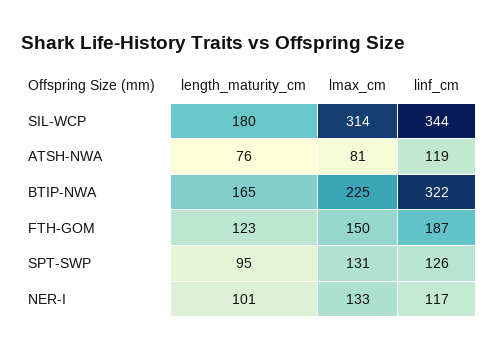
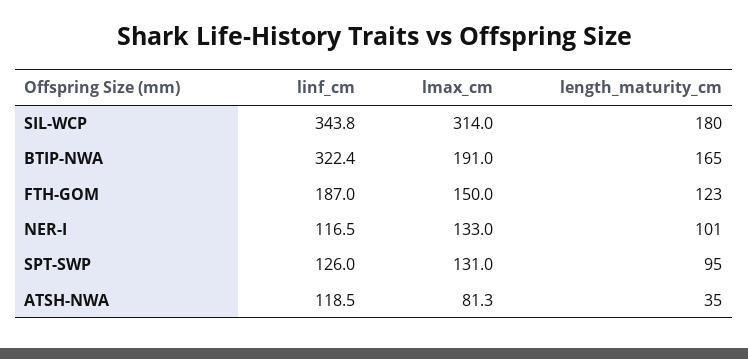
length_maturity_cm, ATSH-NWA: 76 -> 35
lmax_cm, BTIP-NWA: 225 -> 191

